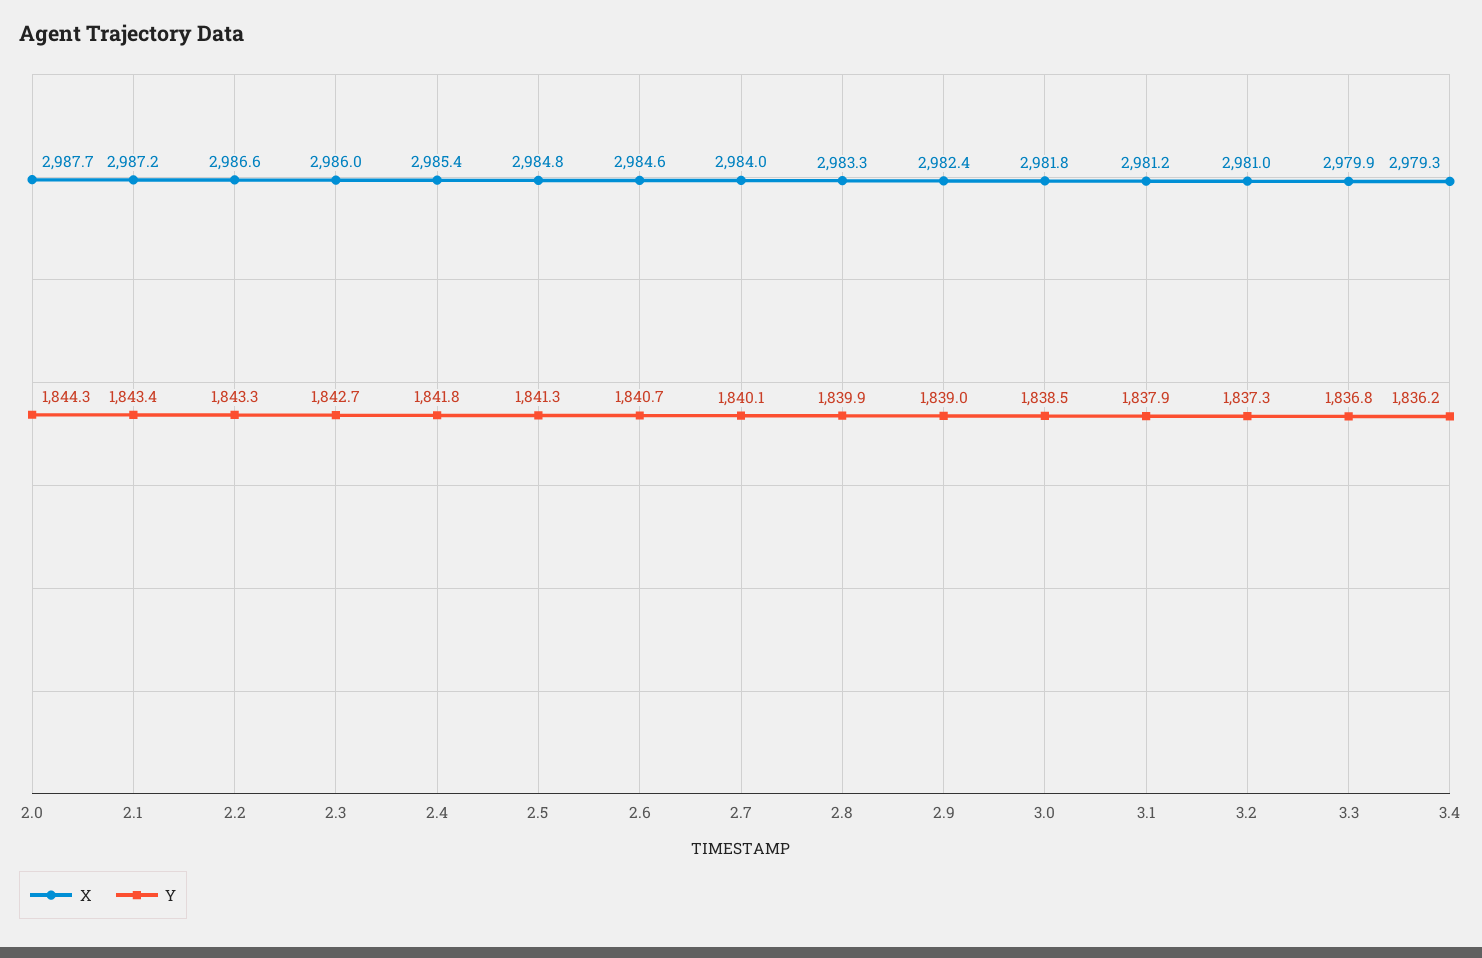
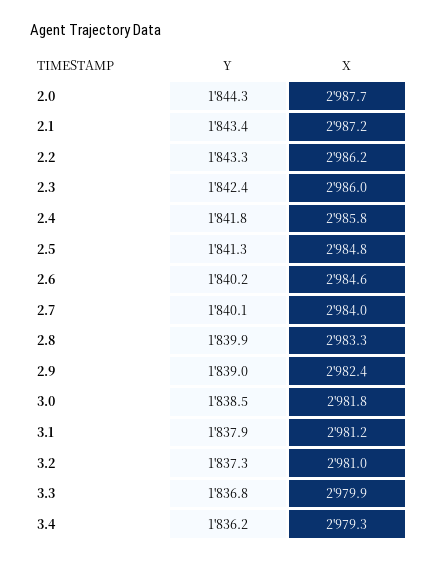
X, 2.2: 2986.6 -> 2986.2
Y, 2.3: 1842.7 -> 1842.4
X, 2.4: 2985.4 -> 2985.8
Y, 2.6: 1840.7 -> 1840.2

